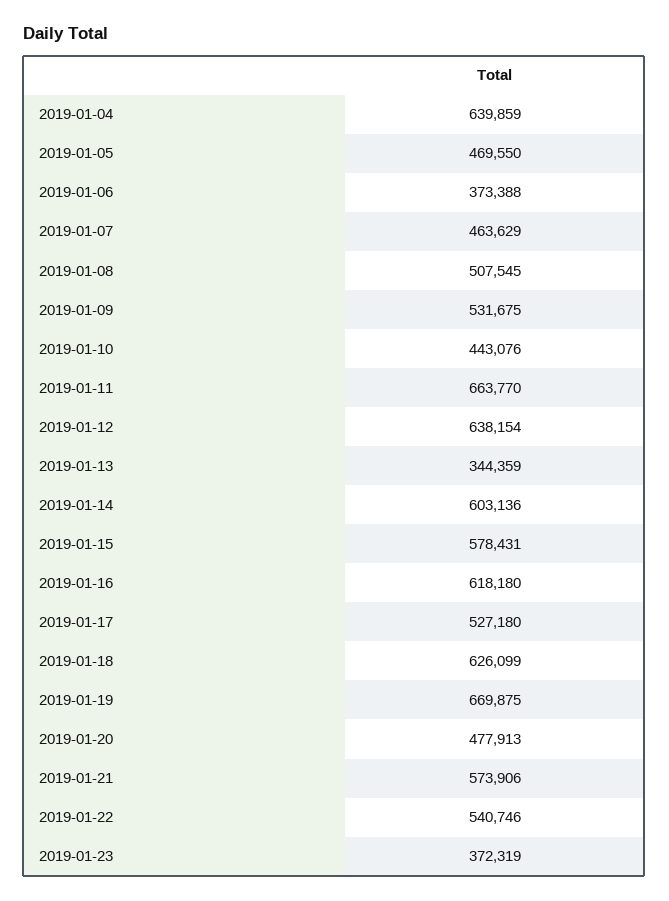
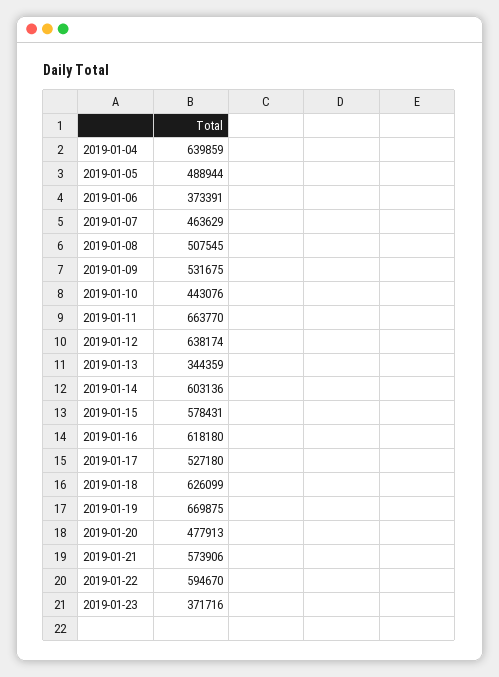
2019-01-05: 469550 -> 488944
2019-01-06: 373388 -> 373391
2019-01-12: 638154 -> 638174
2019-01-22: 540746 -> 594670
2019-01-23: 372319 -> 371716

